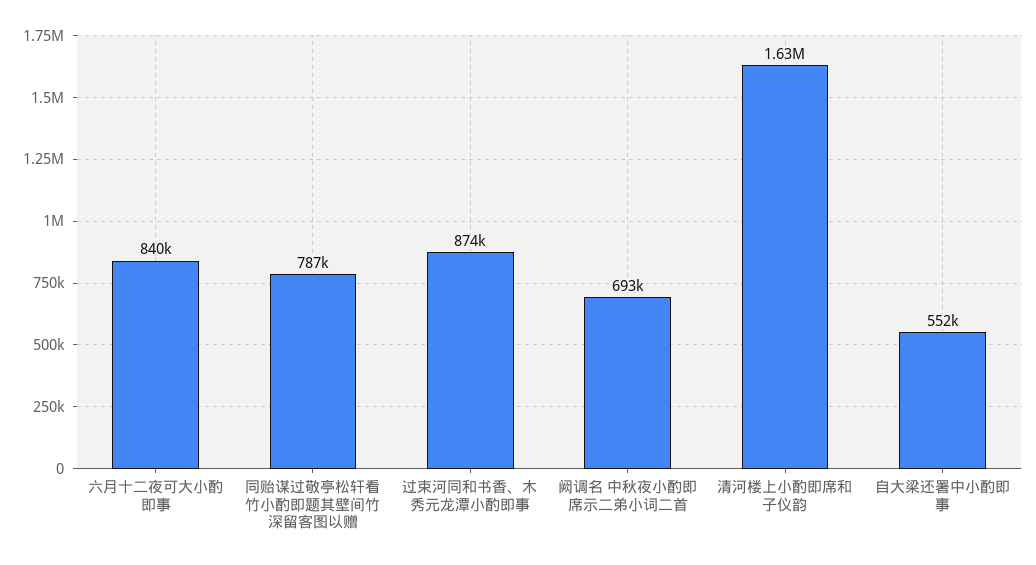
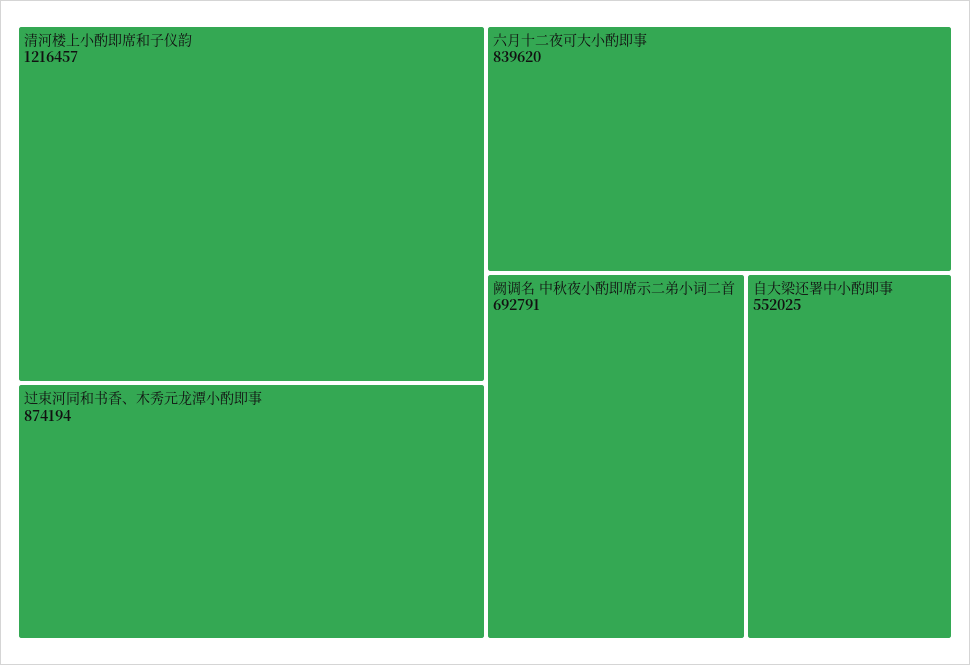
同贻谋过敬亭松轩看竹小酌即题其壁间竹深留客图以赠: 787000 -> none
清河楼上小酌即席和子仪韵: 1630000 -> 1216457

